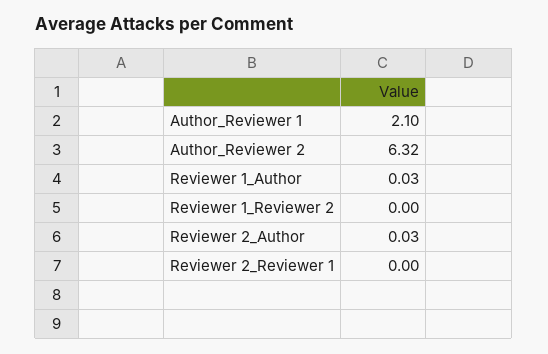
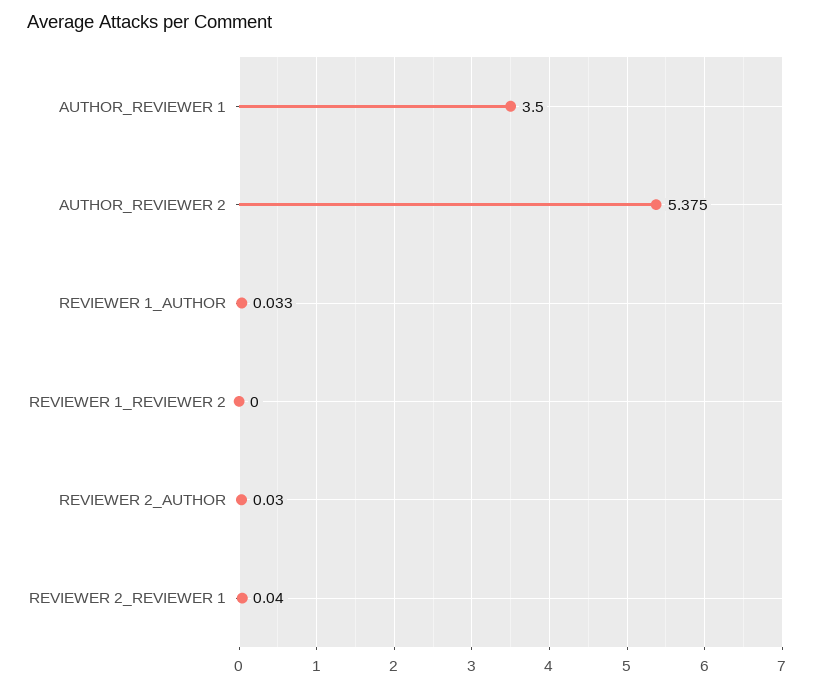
Author_Reviewer 1: 2.1 -> 3.5
Author_Reviewer 2: 6.32 -> 5.375
Reviewer 2_Reviewer 1: 0 -> 0.04

